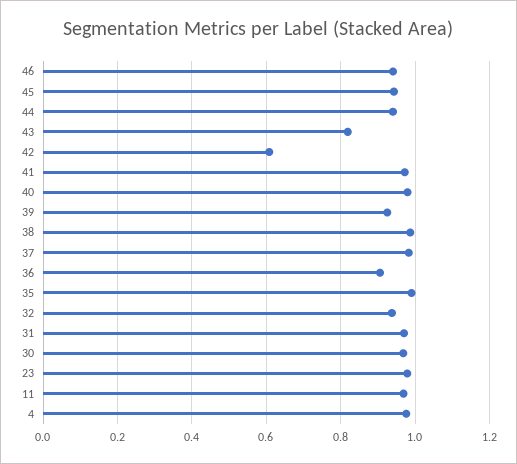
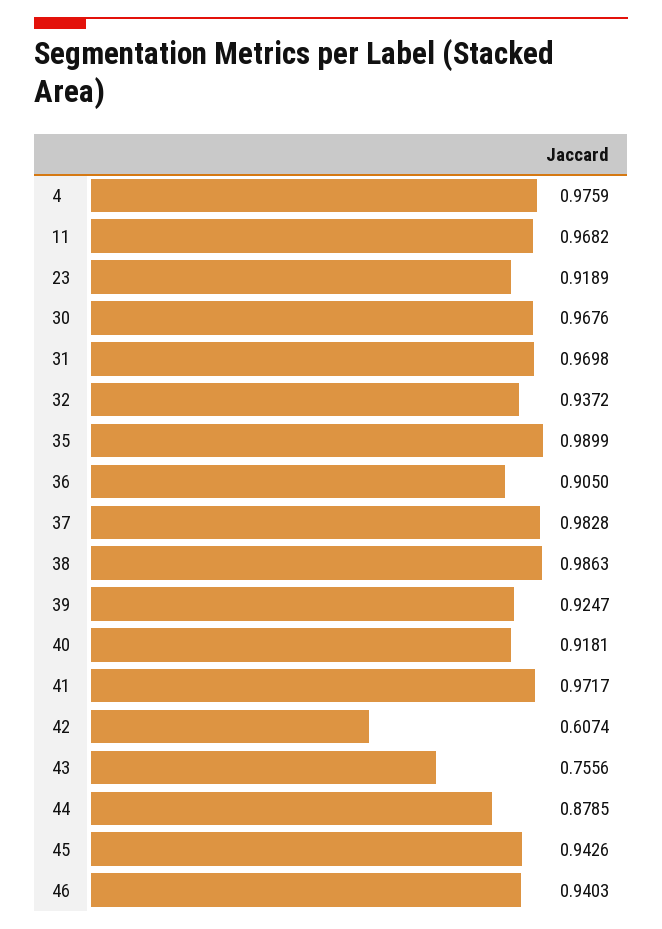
44: 0.94 -> 0.8785
43: 0.82 -> 0.7556
40: 0.98 -> 0.9181
23: 0.98 -> 0.9189

